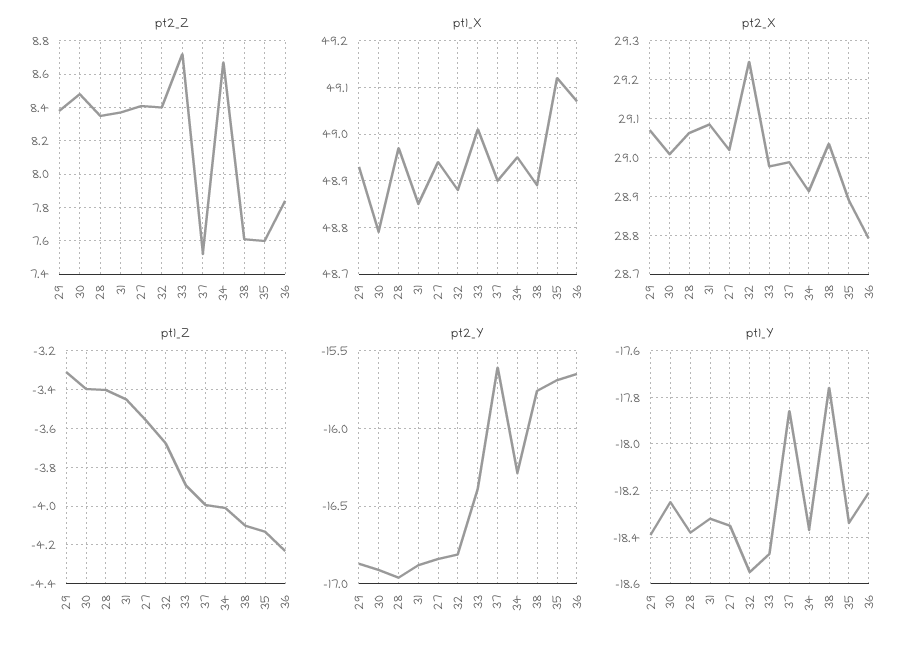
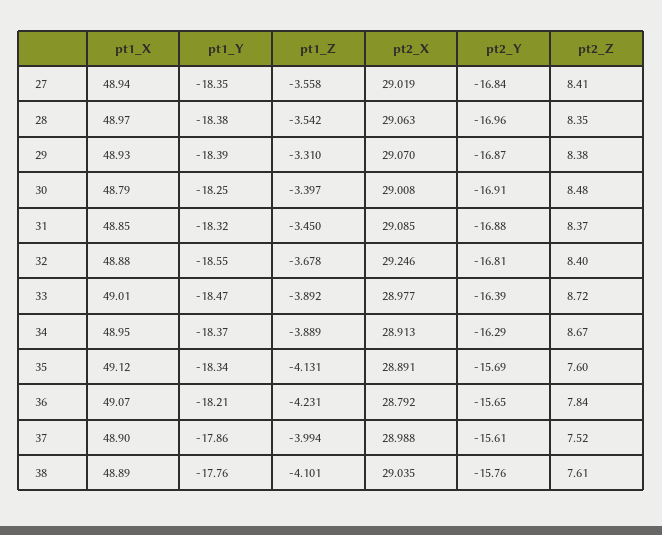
pt1_Z, 28: -3.4 -> -3.542
pt1_Z, 34: -4 -> -3.889

